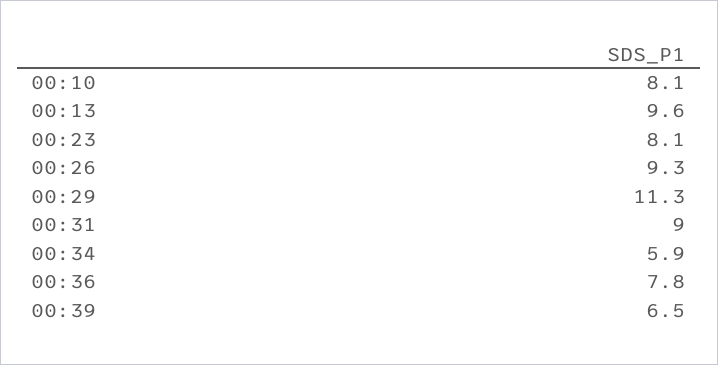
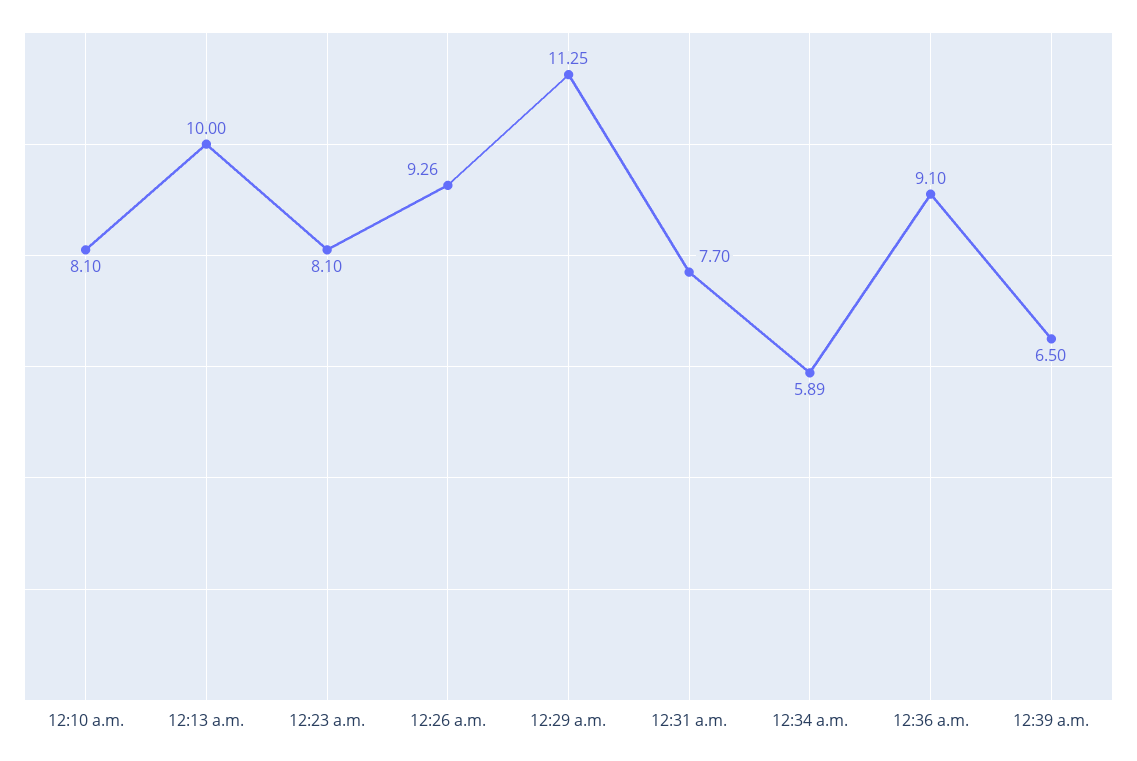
00:13: 9.6 -> 10
00:31: 9 -> 7.7
00:36: 7.8 -> 9.1

